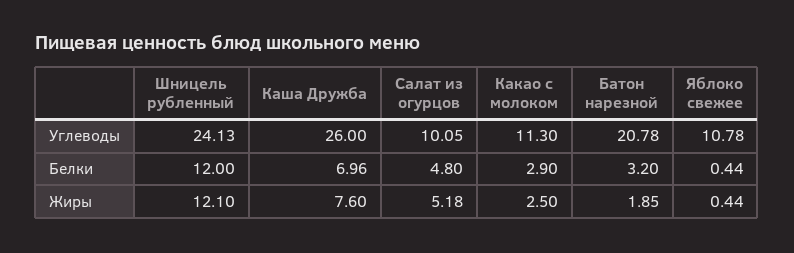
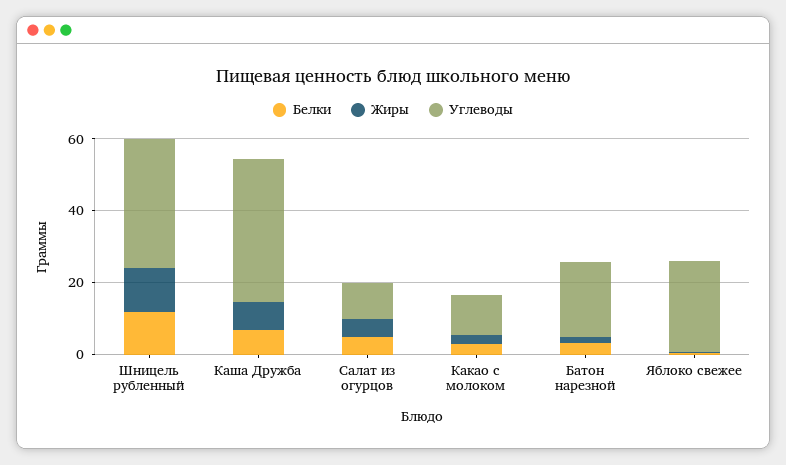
Углеводы, Шницель рубленный: 24.13 -> 35
Углеводы, Каша Дружба: 26 -> 40
Углеводы, Яблоко свежее: 10.78 -> 25

